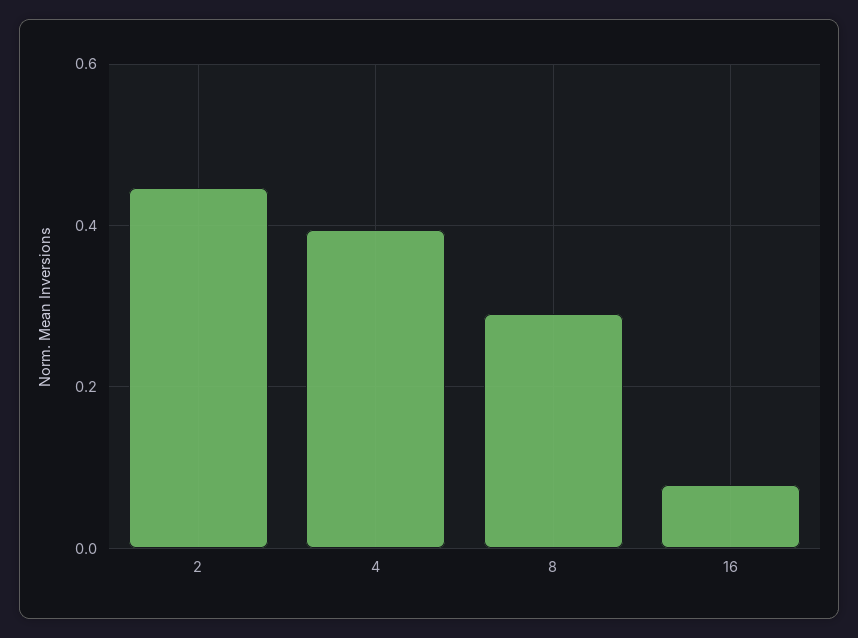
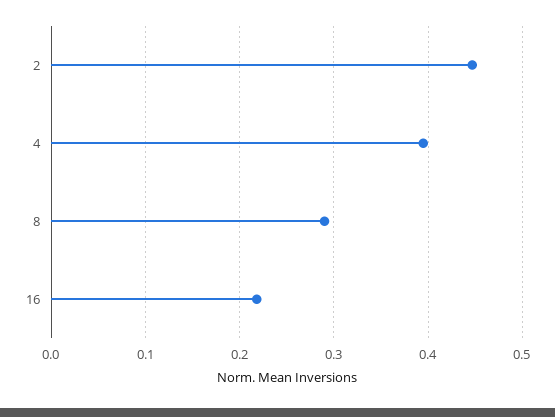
16: 0.08 -> 0.22

